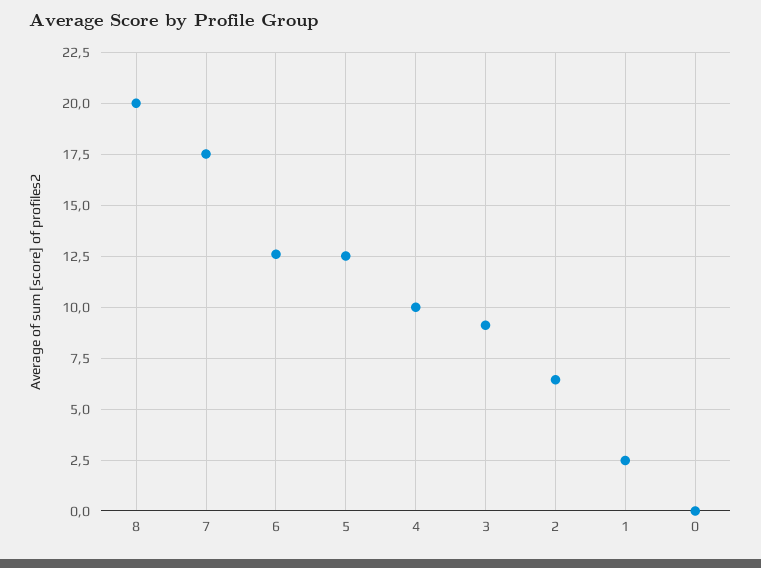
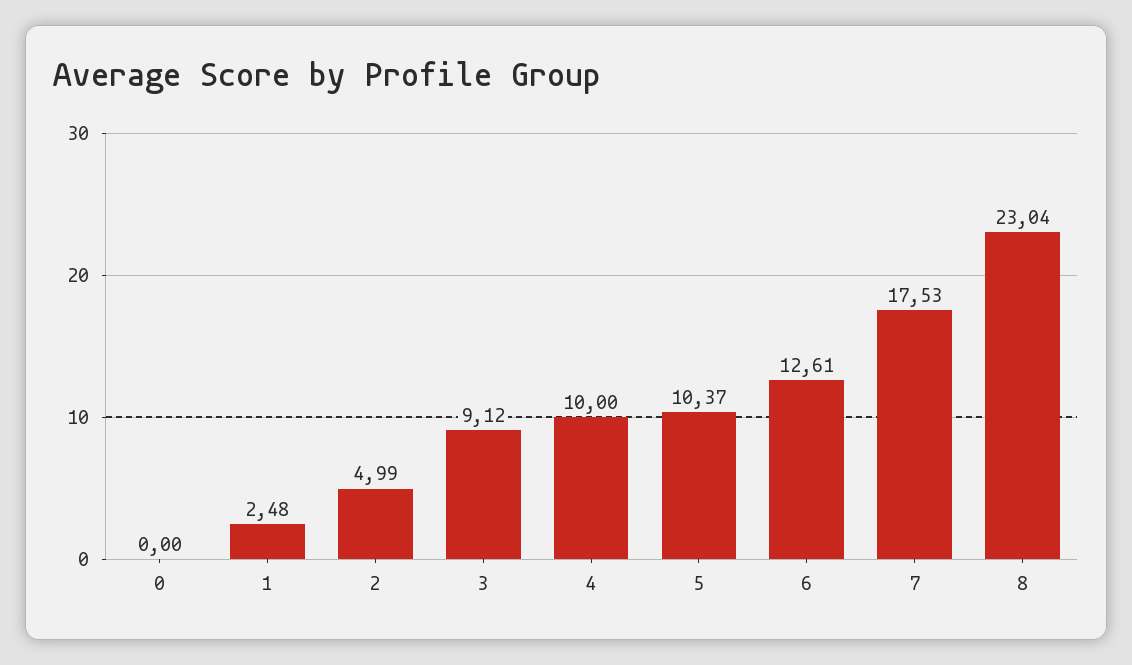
8: 20 -> 23.04
5: 12.5 -> 10.37
2: 6.5 -> 4.99

